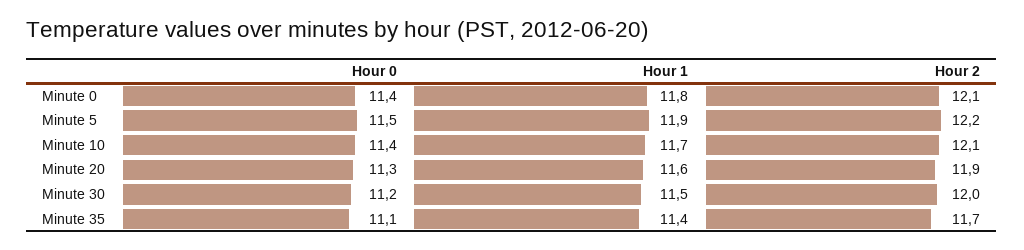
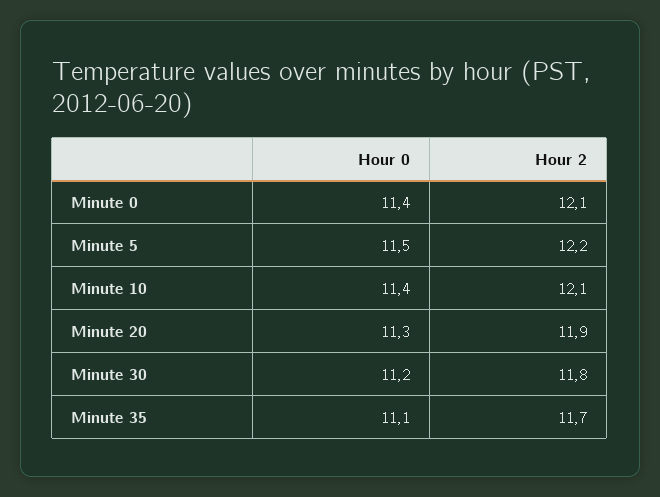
Hour 1, Minute 0: 11.8 -> none
Hour 1, Minute 5: 11.9 -> none
Hour 1, Minute 10: 11.7 -> none
Hour 1, Minute 20: 11.6 -> none
Hour 1, Minute 30: 11.5 -> none
Hour 2, Minute 30: 12 -> 11.8
Hour 1, Minute 35: 11.4 -> none

